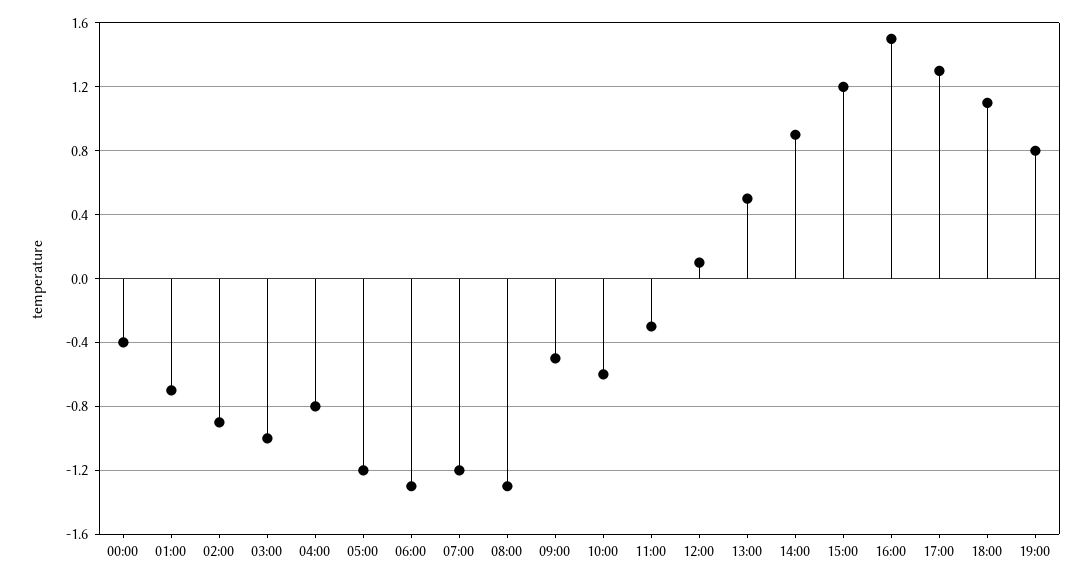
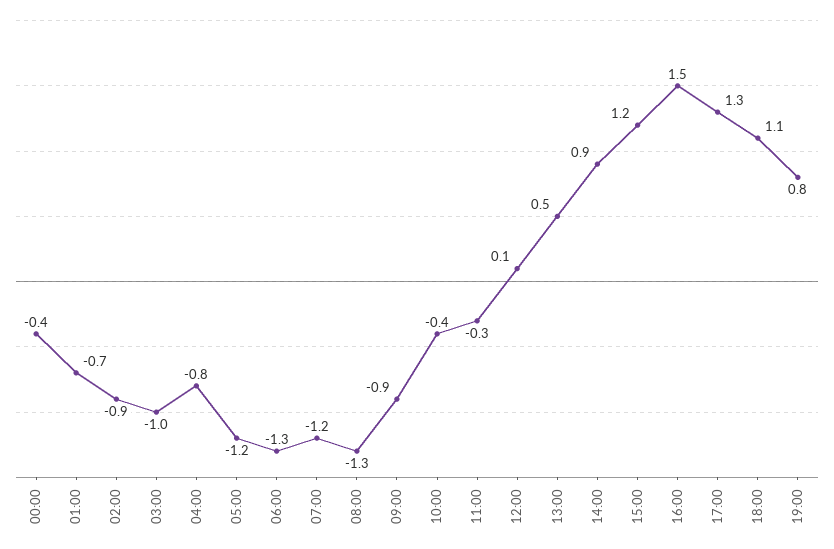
09:00: -0.5 -> -0.9
10:00: -0.6 -> -0.4

